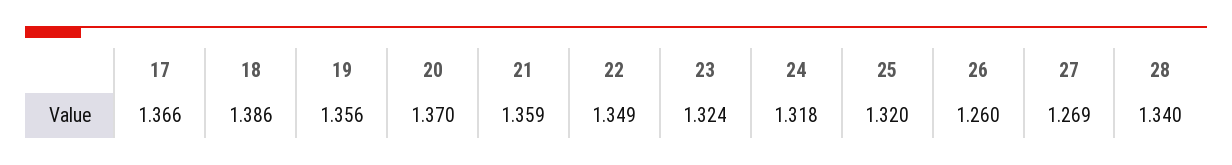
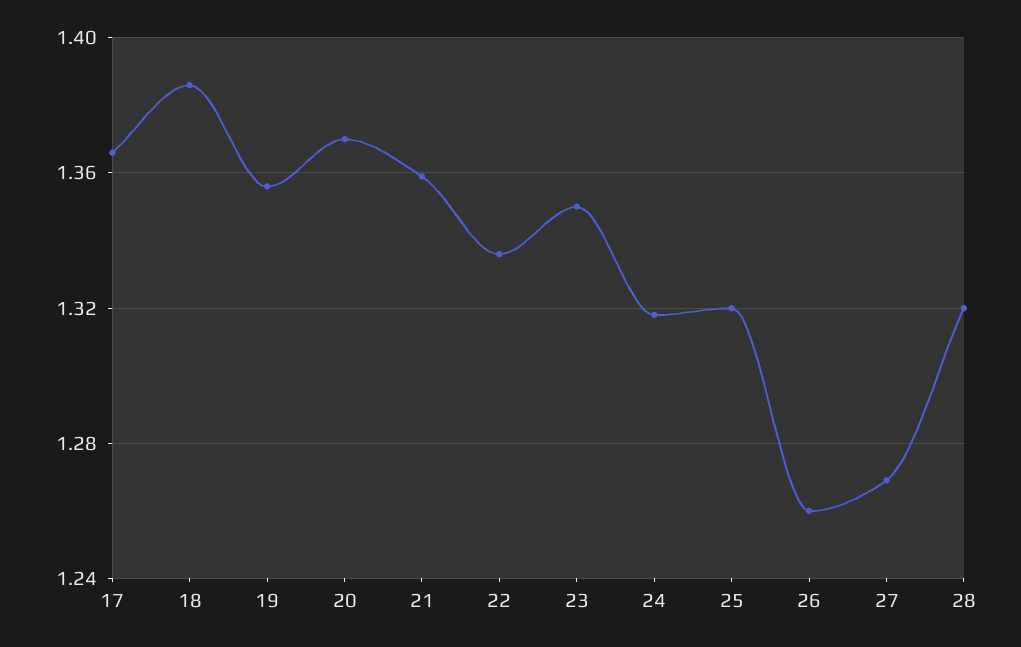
22: 1.349 -> 1.335
23: 1.324 -> 1.35
28: 1.34 -> 1.32

